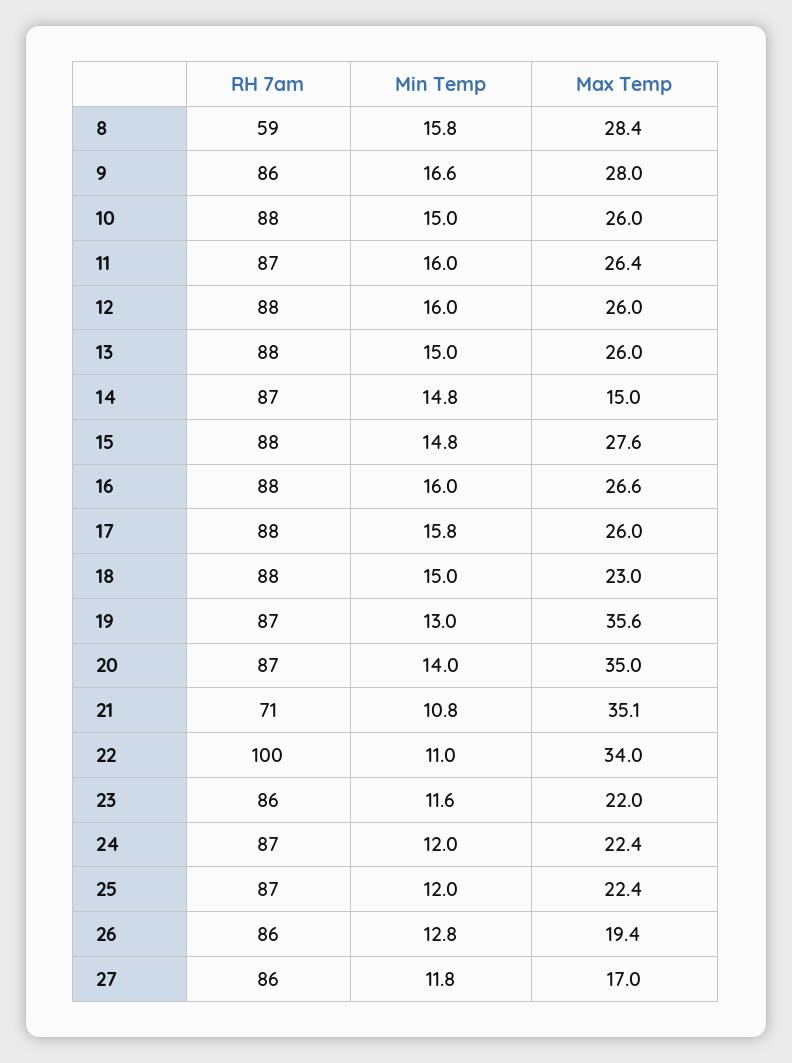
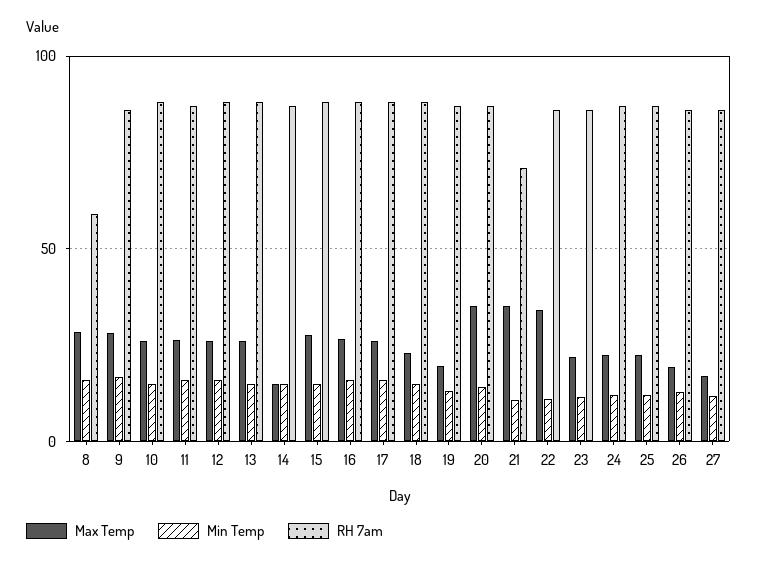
Max Temp, 19: 35.6 -> 20
RH 7am, 22: 100 -> 85

